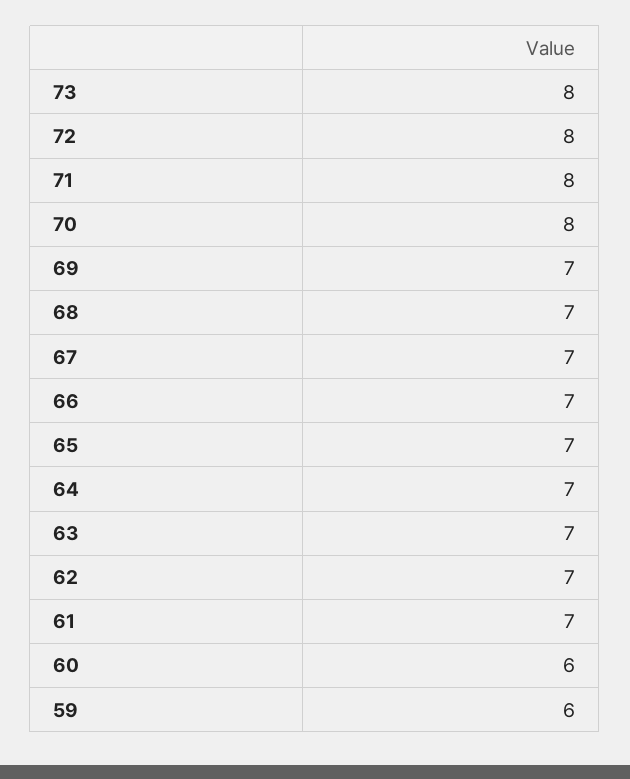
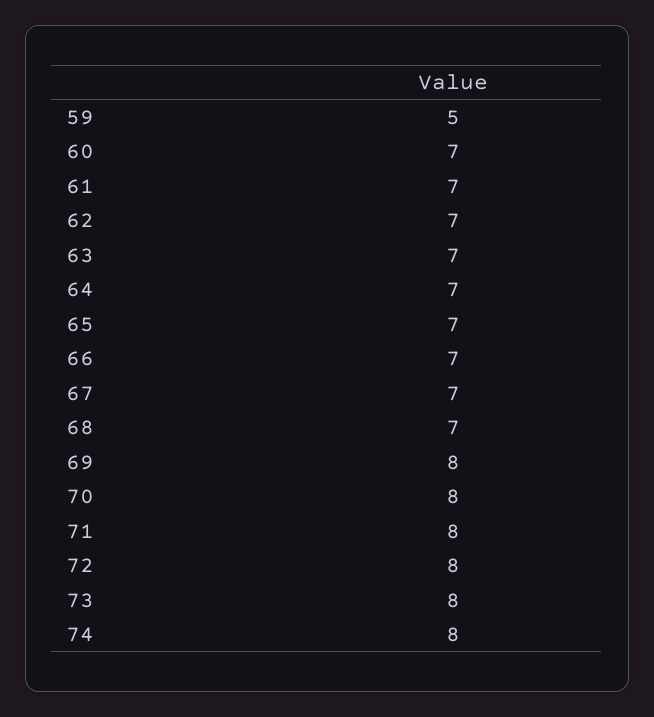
69: 7 -> 8
60: 6 -> 7
59: 6 -> 5
74: none -> 8

